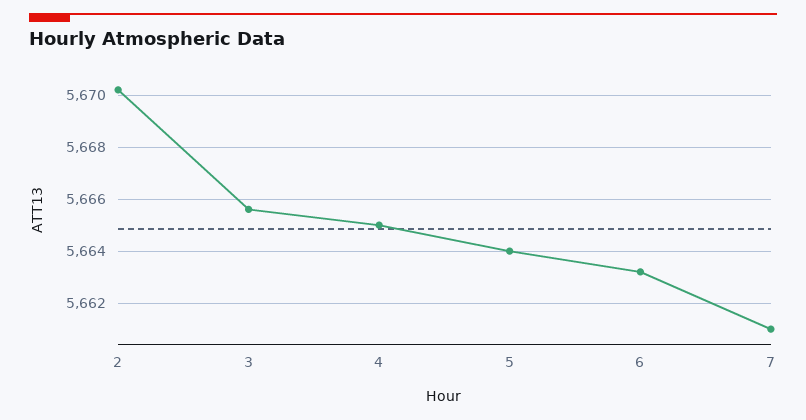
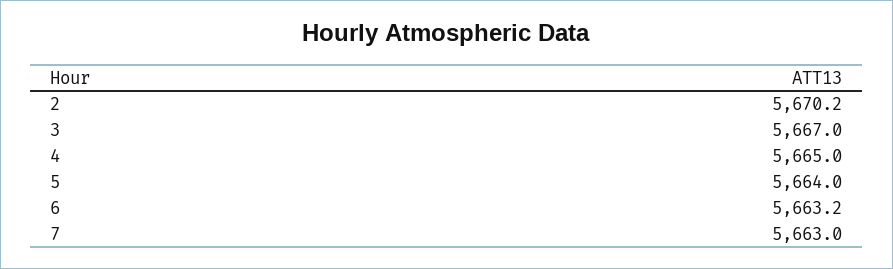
3: 5665.5 -> 5667
7: 5661 -> 5663

